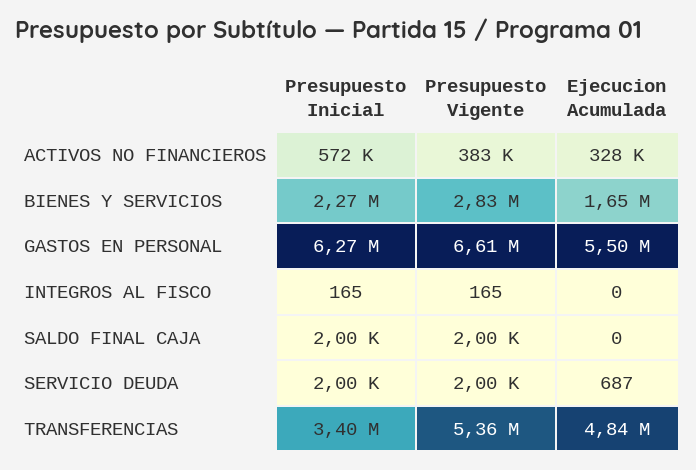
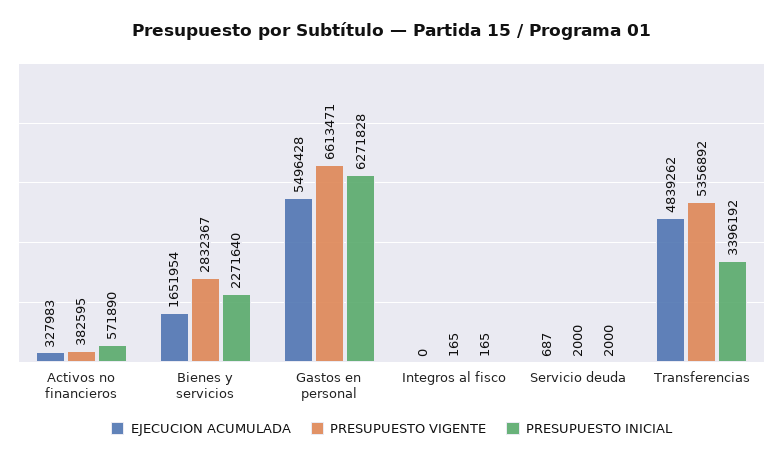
Presupuesto Inicial, SALDO FINAL CAJA: 2000 -> none
Presupuesto Vigente, SALDO FINAL CAJA: 2000 -> none
Ejecucion Acumulada, SALDO FINAL CAJA: 0 -> none

